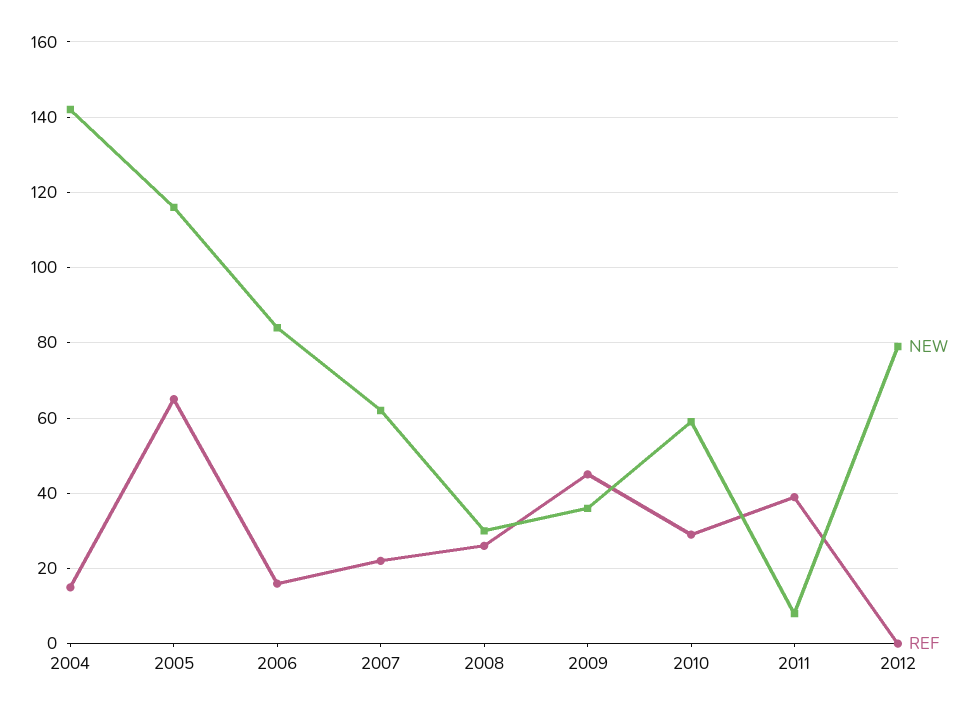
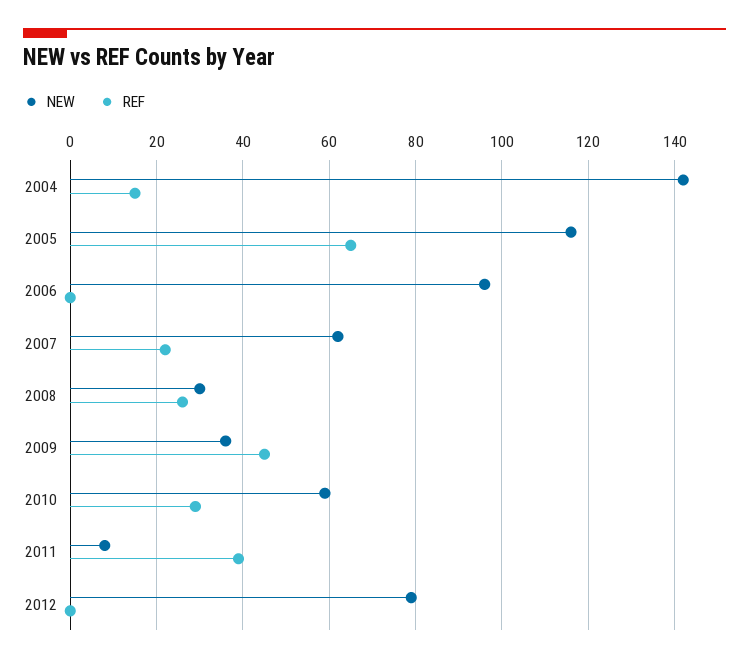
NEW, 2006: 85 -> 95
REF, 2006: 15 -> 0

